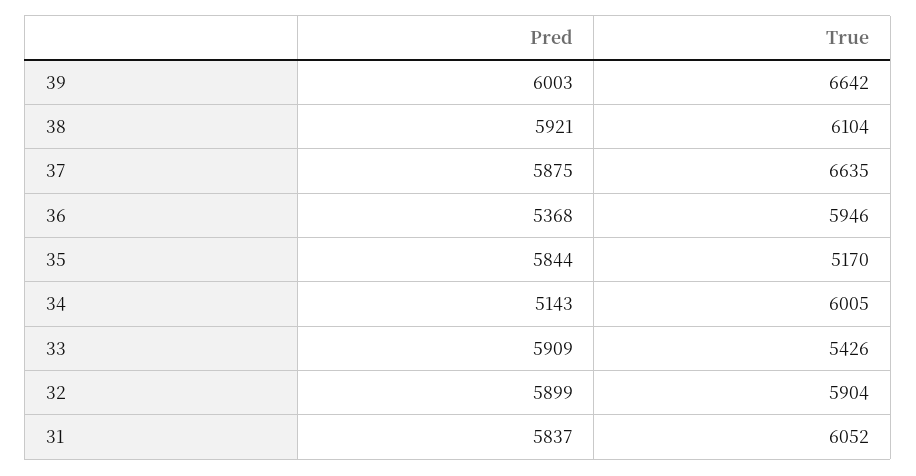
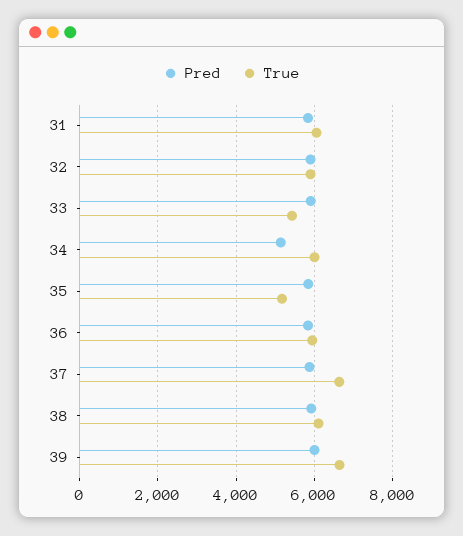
Pred, 36: 5368 -> 5800

